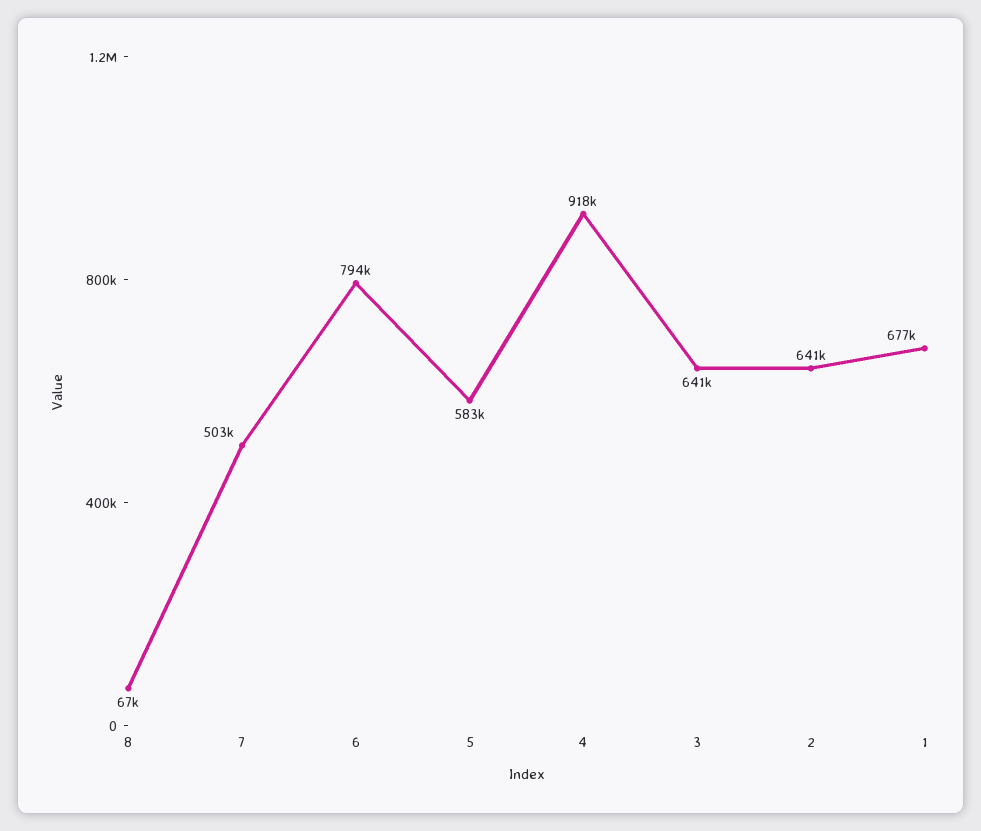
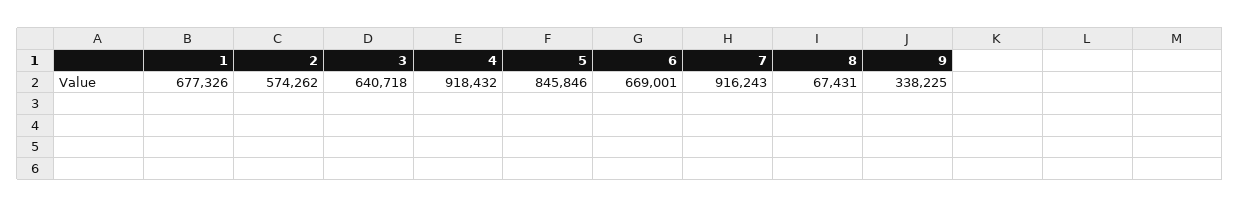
7: 503000 -> 916243
6: 794000 -> 669001
5: 583000 -> 845846
2: 641000 -> 574262
9: none -> 338225

